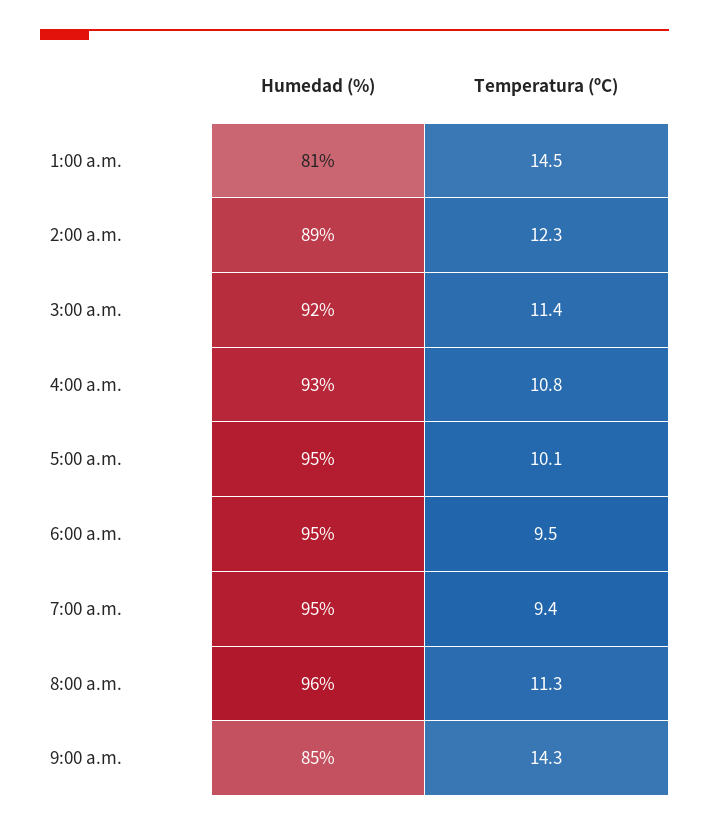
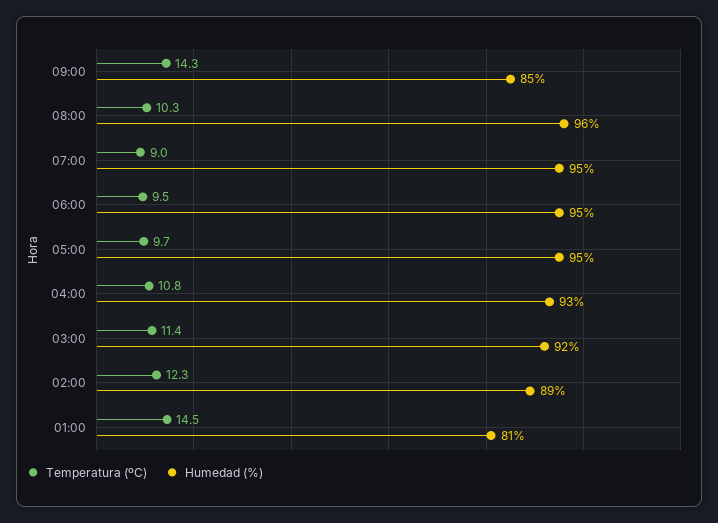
Temperatura (ºC), 5:00 a.m.: 10.1 -> 9.7
Temperatura (ºC), 7:00 a.m.: 9.4 -> 9
Temperatura (ºC), 8:00 a.m.: 11.3 -> 10.3

